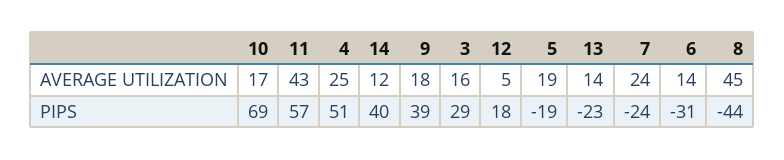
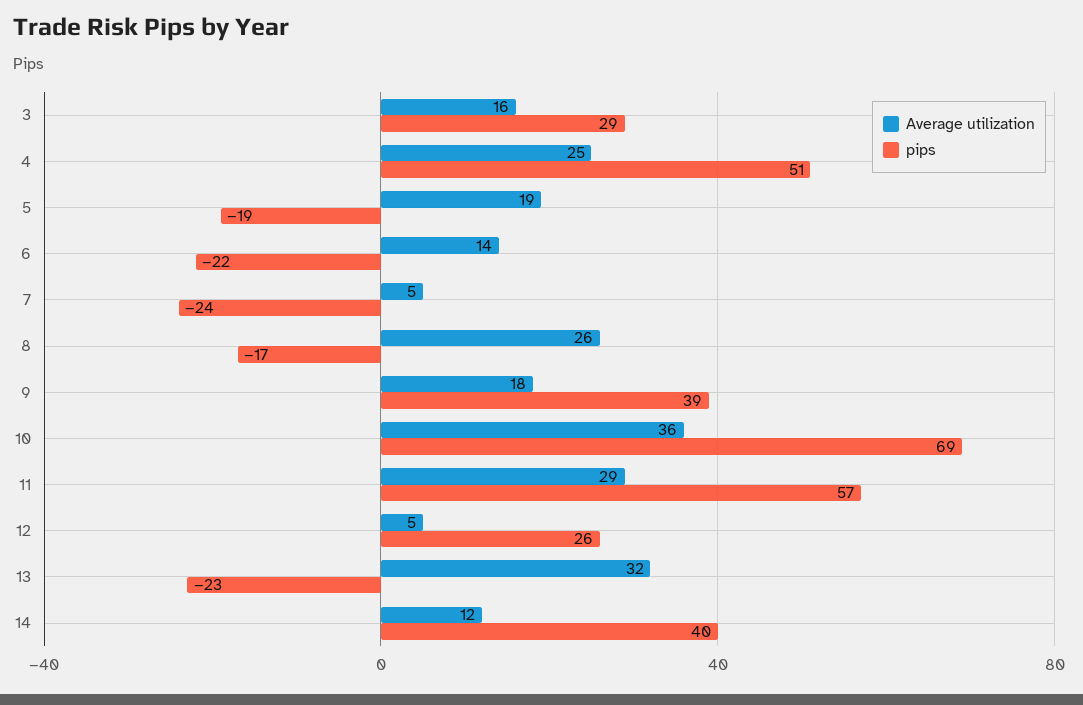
AVERAGE UTILIZATION, 10: 17 -> 36
AVERAGE UTILIZATION, 11: 43 -> 29
AVERAGE UTILIZATION, 13: 14 -> 32
AVERAGE UTILIZATION, 7: 24 -> 5
AVERAGE UTILIZATION, 8: 45 -> 26
PIPS, 12: 18 -> 26
PIPS, 6: -31 -> -22
PIPS, 8: -44 -> -17

